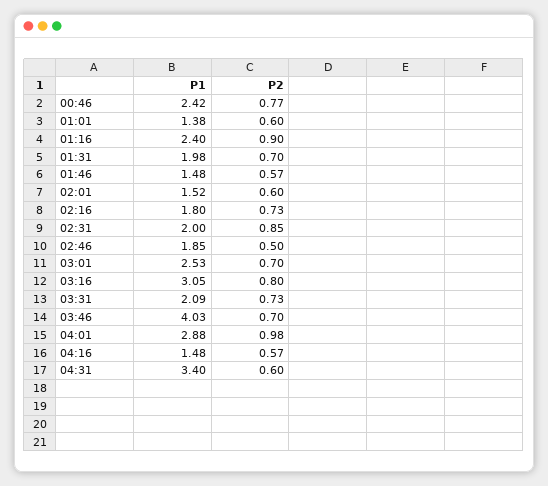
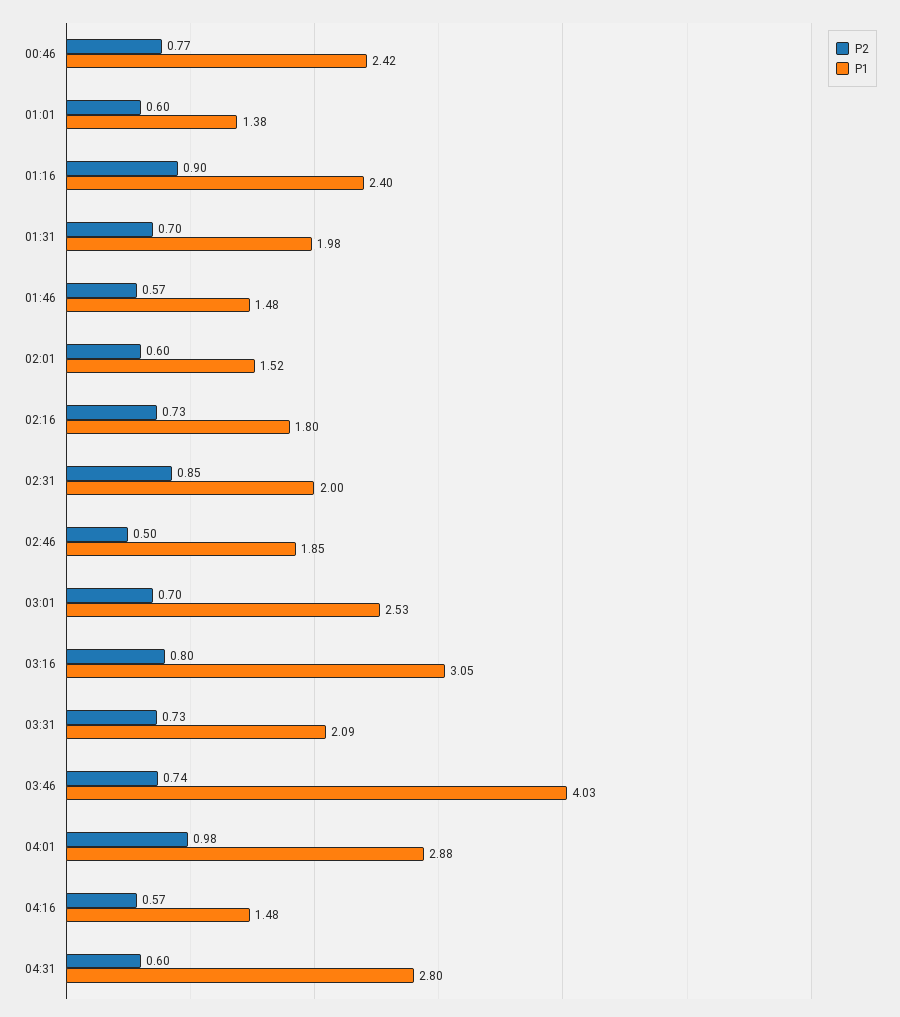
P2, 03:46: 0.7 -> 0.74
P1, 04:31: 3.4 -> 2.8

